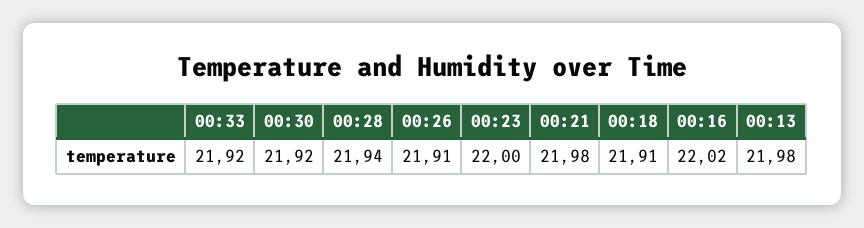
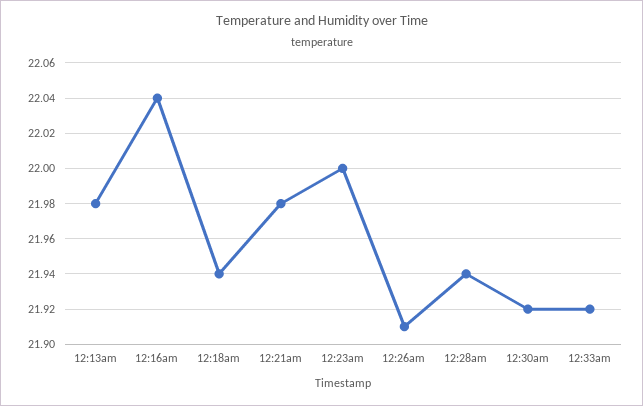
00:18: 21.91 -> 21.94
00:16: 22.02 -> 22.04

